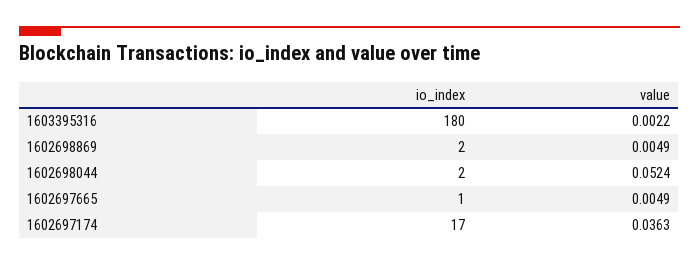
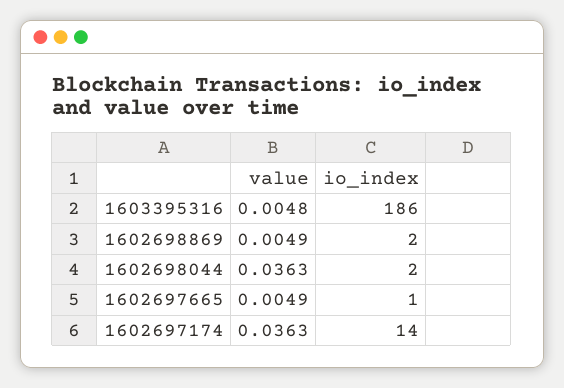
io_index, 1603395316: 180 -> 186
value, 1603395316: 0.0022 -> 0.0048
value, 1602698044: 0.0524 -> 0.0363
io_index, 1602697174: 17 -> 14

